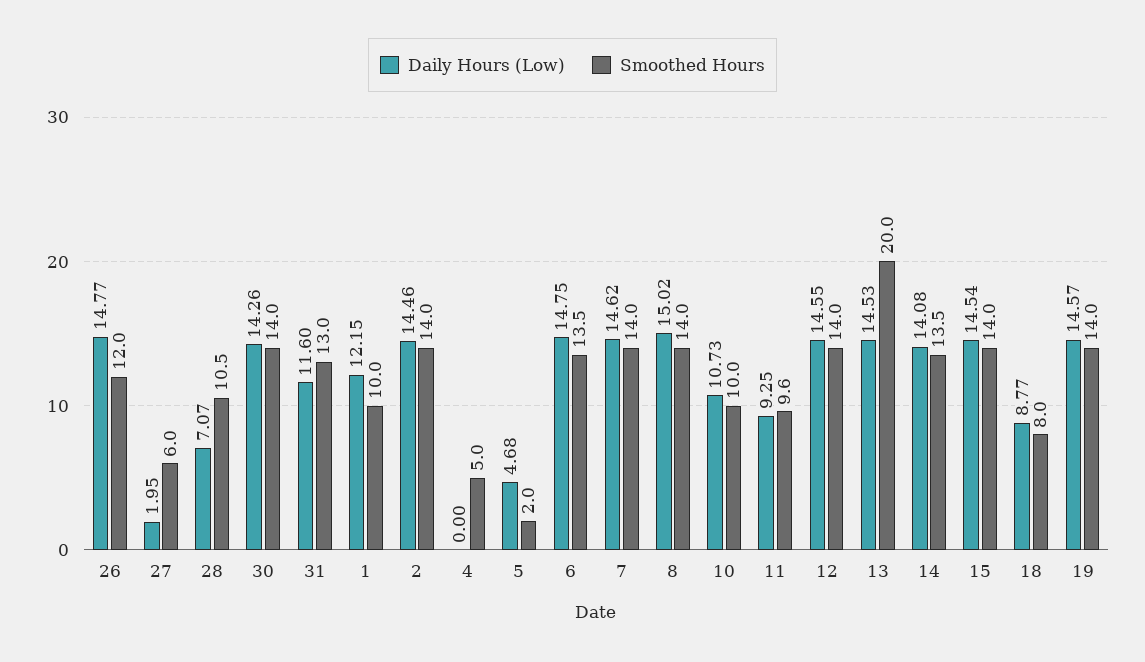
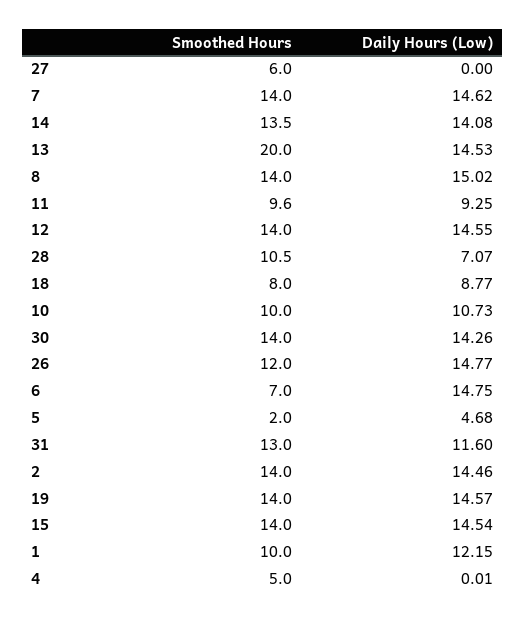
Daily Hours (Low), 27: 1.95 -> 0
Daily Hours (Low), 4: 0 -> 0.01
Smoothed Hours, 6: 13.5 -> 7

